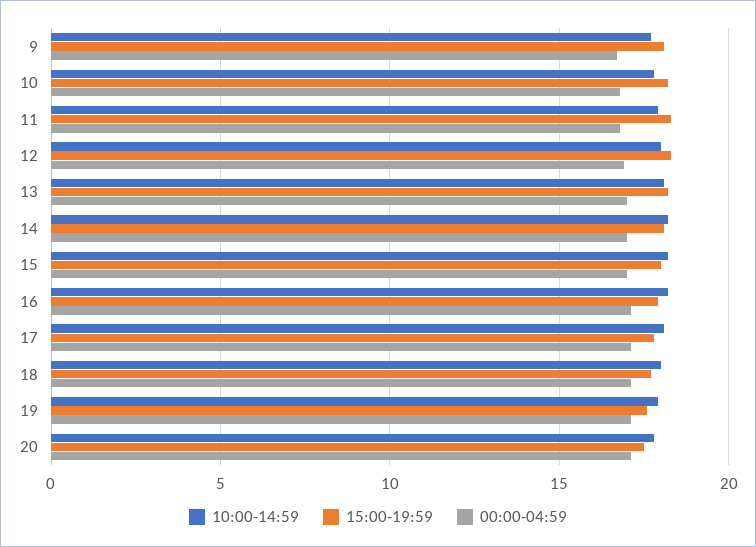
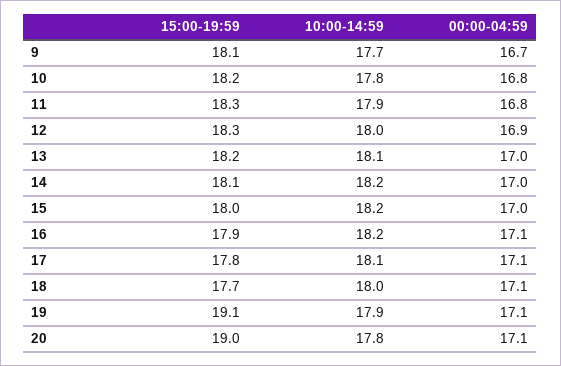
15:00-19:59, 19: 17.5 -> 19.1
15:00-19:59, 20: 17.5 -> 19

